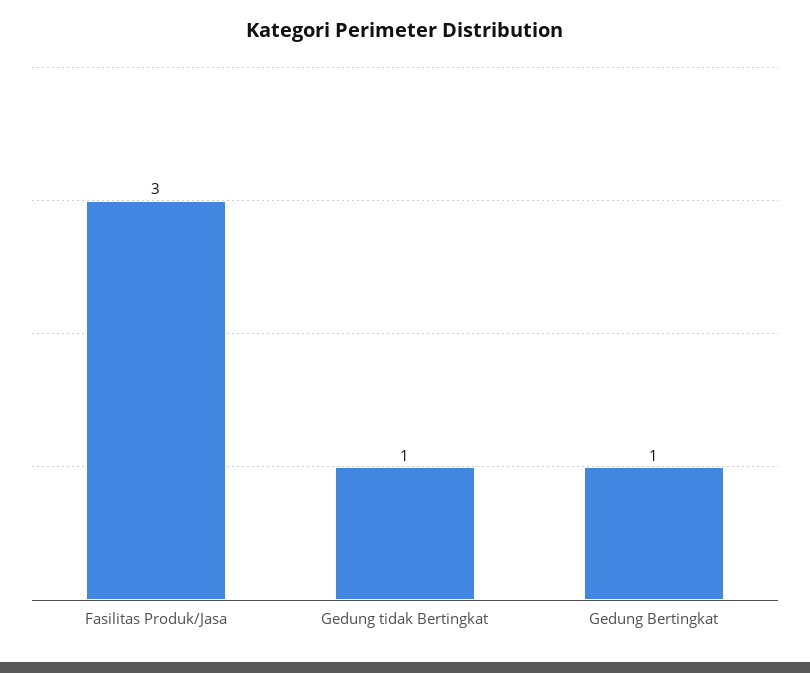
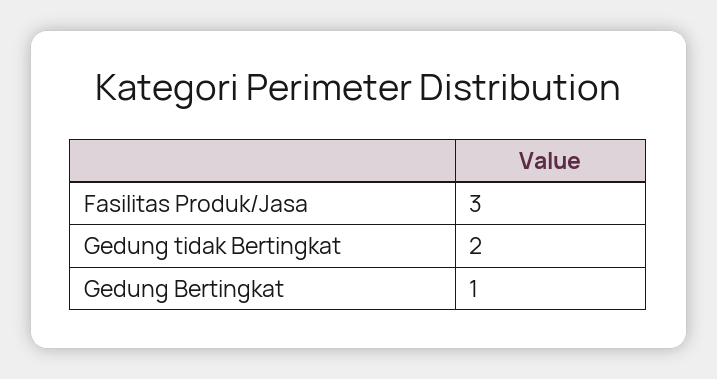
Gedung tidak Bertingkat: 1 -> 2

